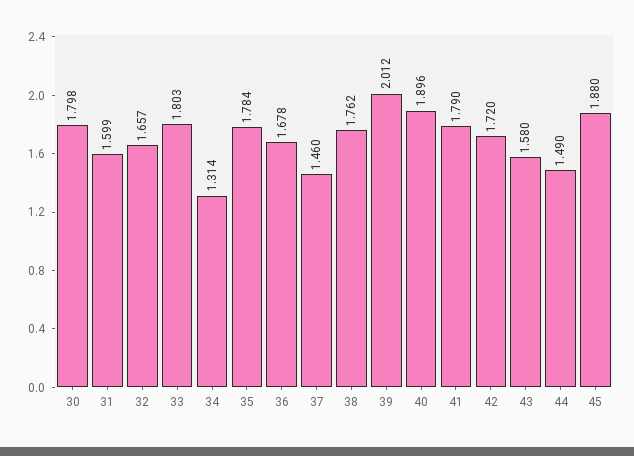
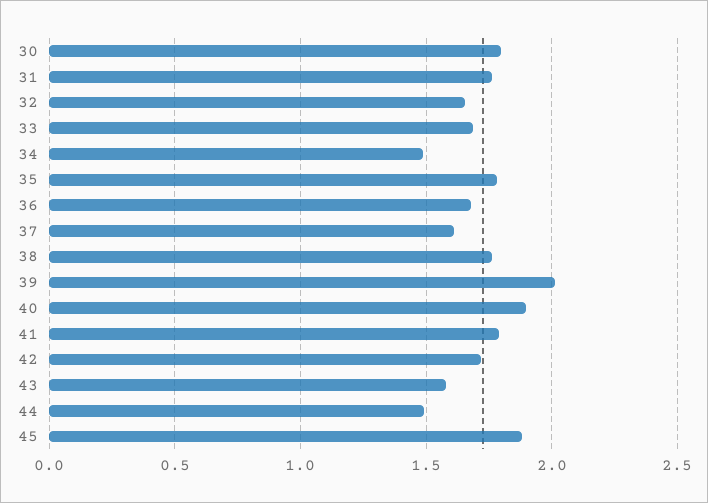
31: 1.599 -> 1.75
33: 1.803 -> 1.7
34: 1.314 -> 1.5
37: 1.46 -> 1.6

